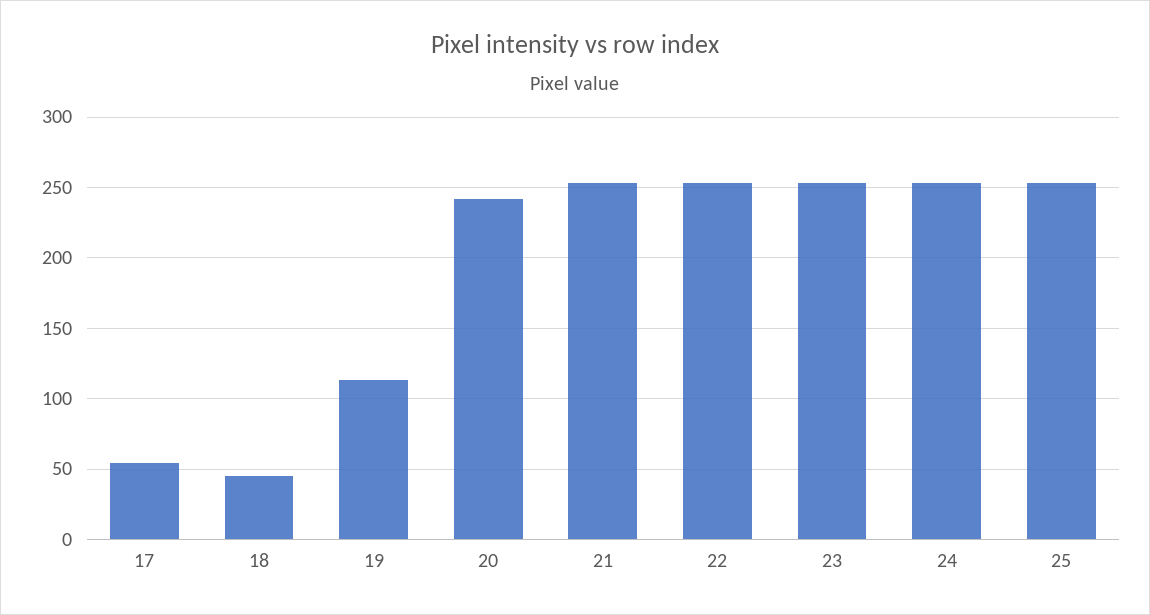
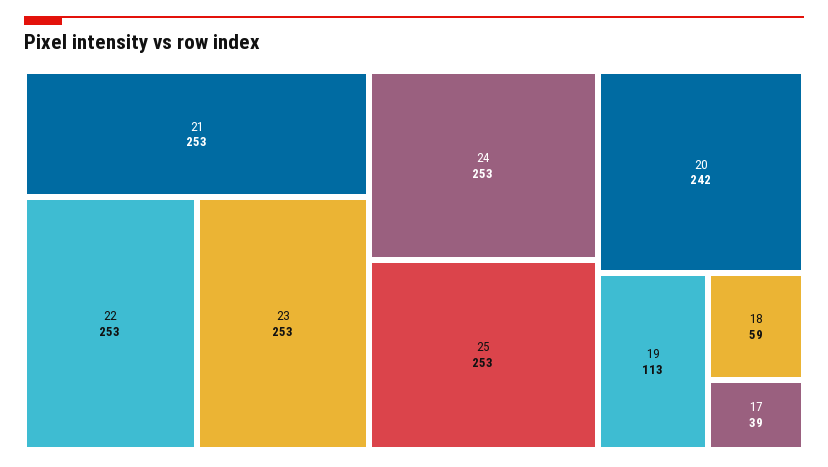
17: 55 -> 39
18: 45 -> 59

